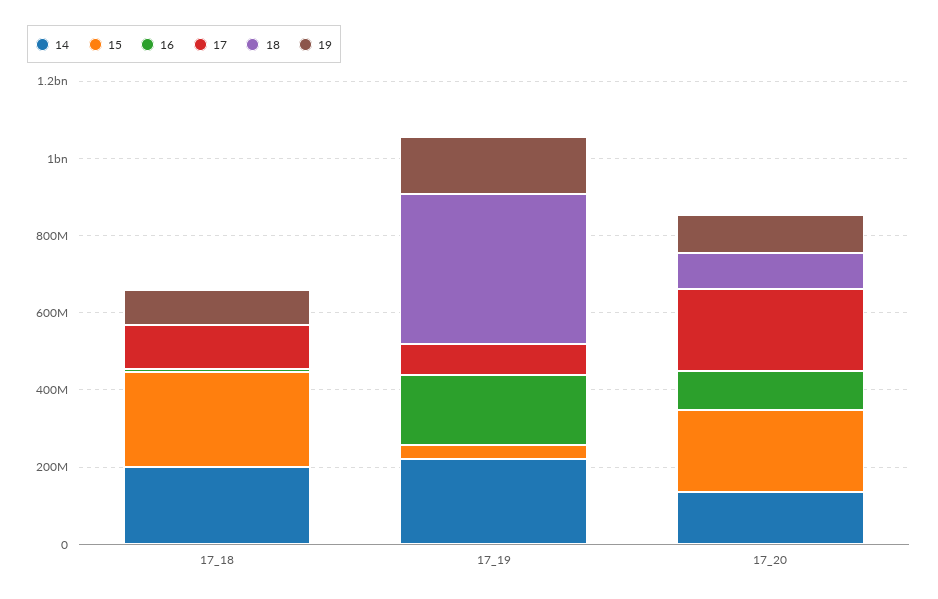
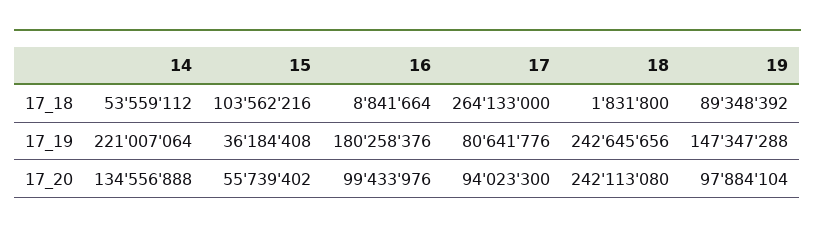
14, 17_18: 200000000 -> 53559112
15, 17_18: 250000000 -> 103562216
17, 17_18: 100000000 -> 264133000
18, 17_19: 400000000 -> 242645656
15, 17_20: 200000000 -> 55739402
17, 17_20: 200000000 -> 94023300
18, 17_20: 100000000 -> 242113080

